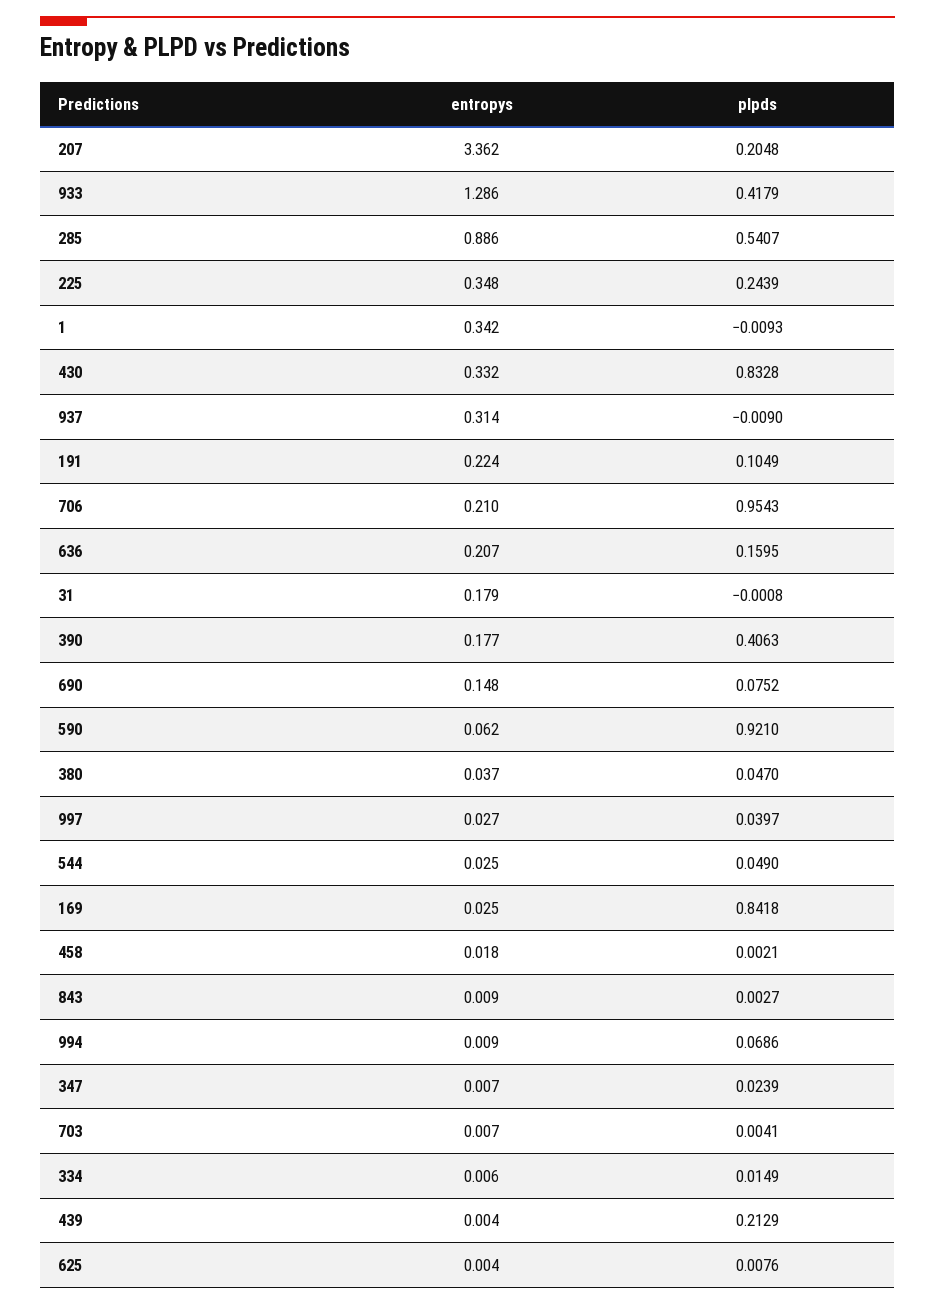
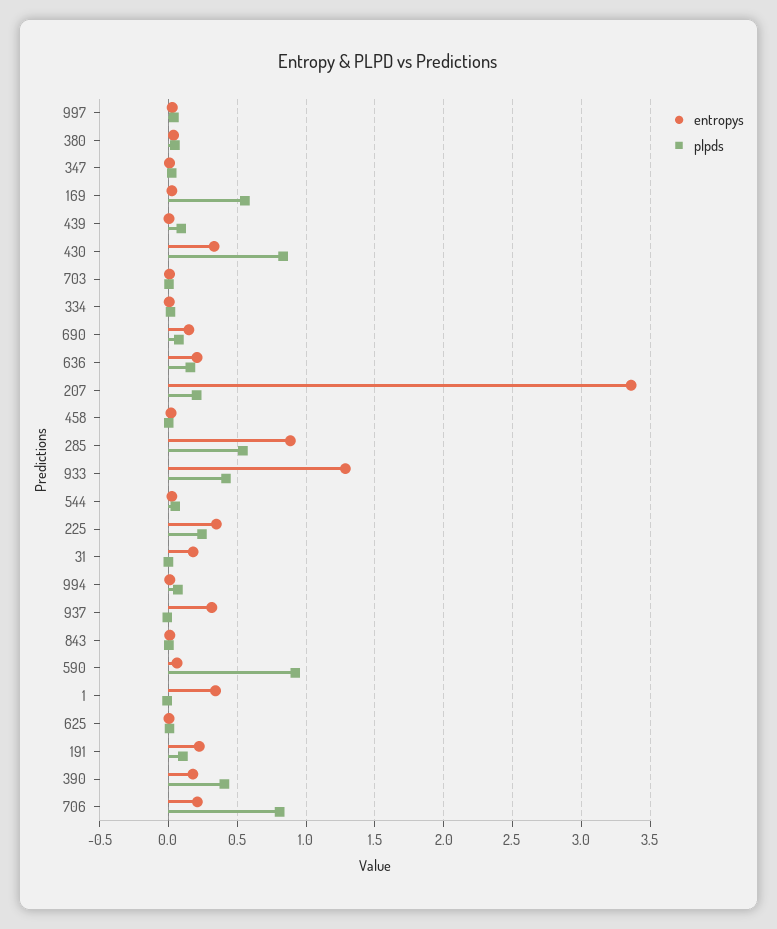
plpds, 706: 0.9543 -> 0.8
plpds, 169: 0.8418 -> 0.55
plpds, 439: 0.2129 -> 0.1

